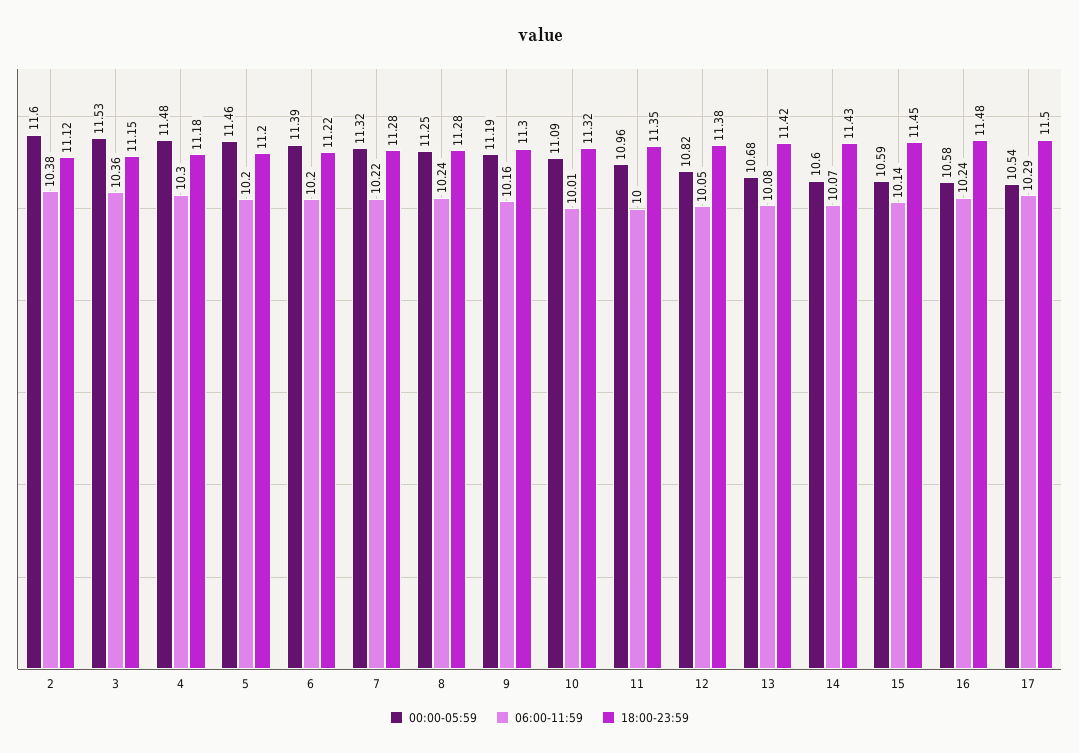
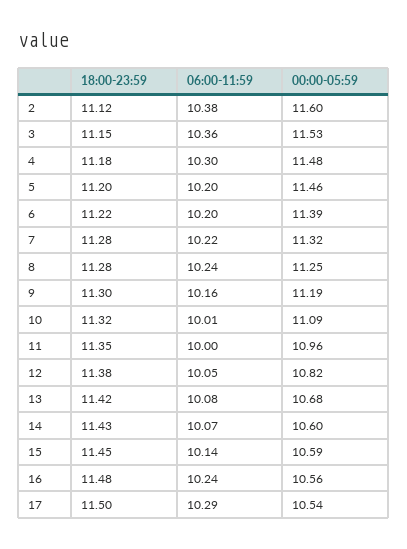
00:00-05:59, 16: 10.58 -> 10.56

